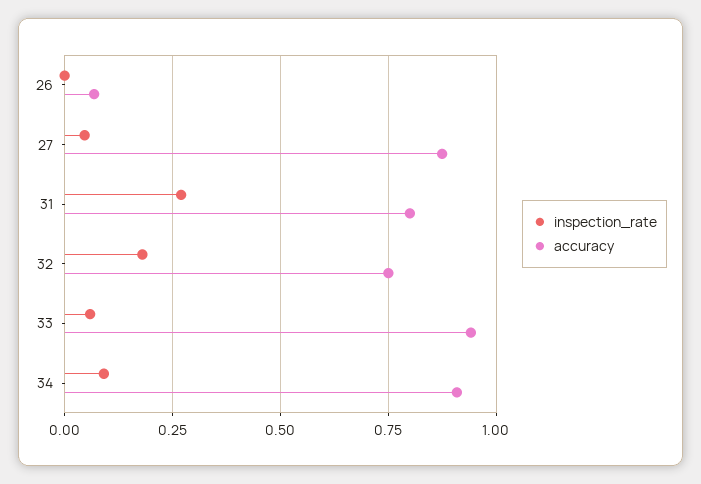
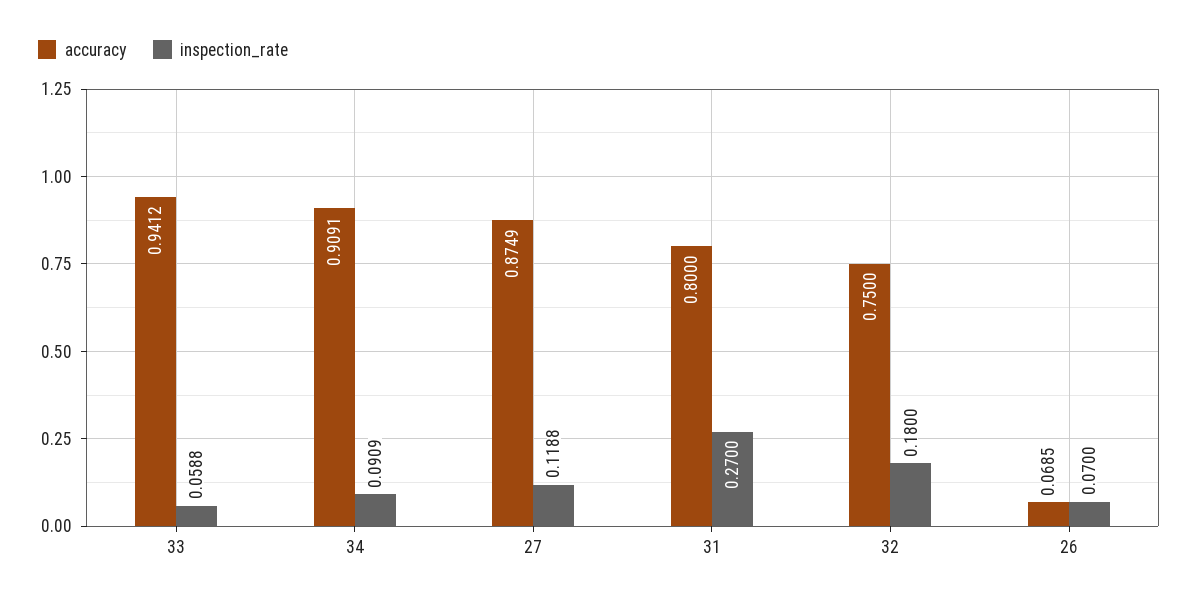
inspection_rate, 26: 0 -> 0.07
inspection_rate, 27: 0.05 -> 0.1188

